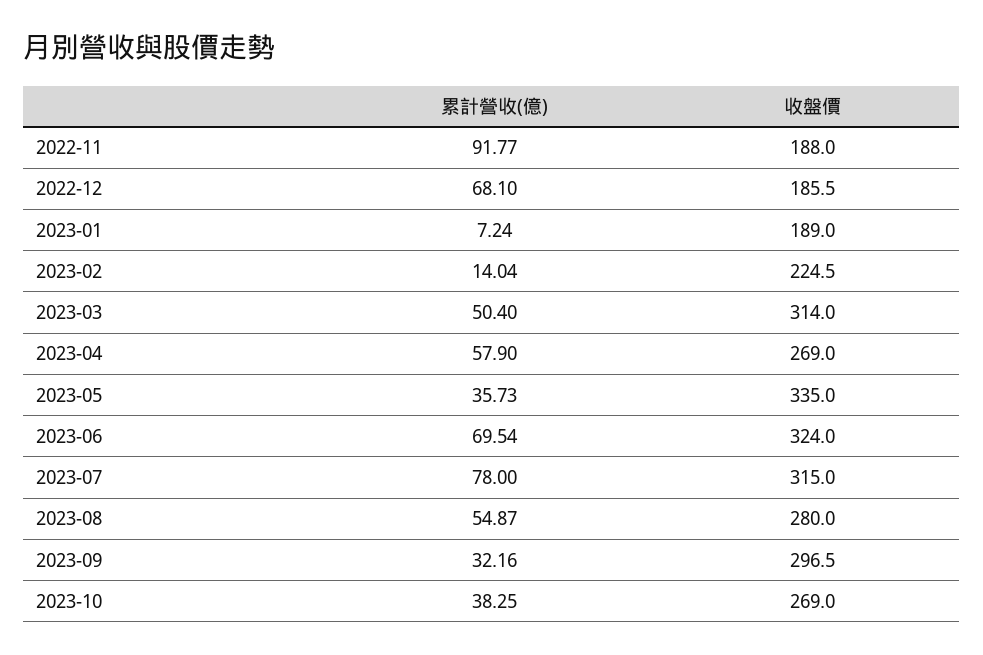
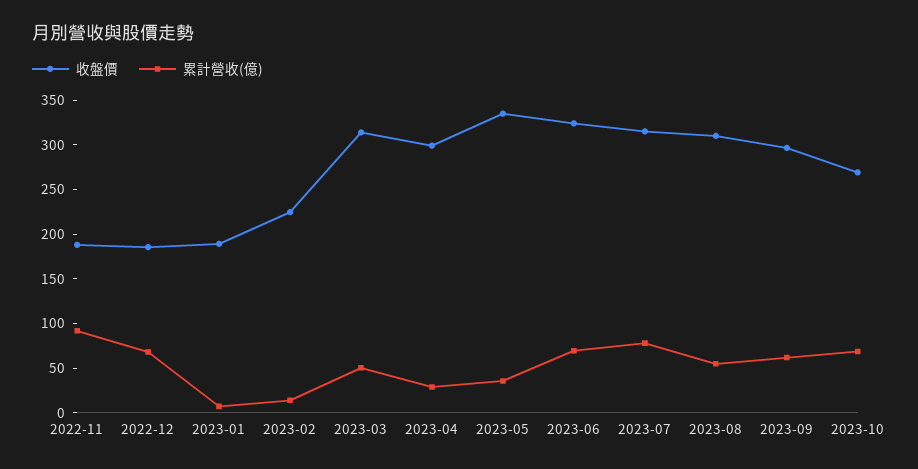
累計營收(億), 2023-04: 57.9 -> 30
收盤價, 2023-04: 269 -> 300
收盤價, 2023-08: 280 -> 310
累計營收(億), 2023-09: 32.16 -> 60
累計營收(億), 2023-10: 38.25 -> 70

